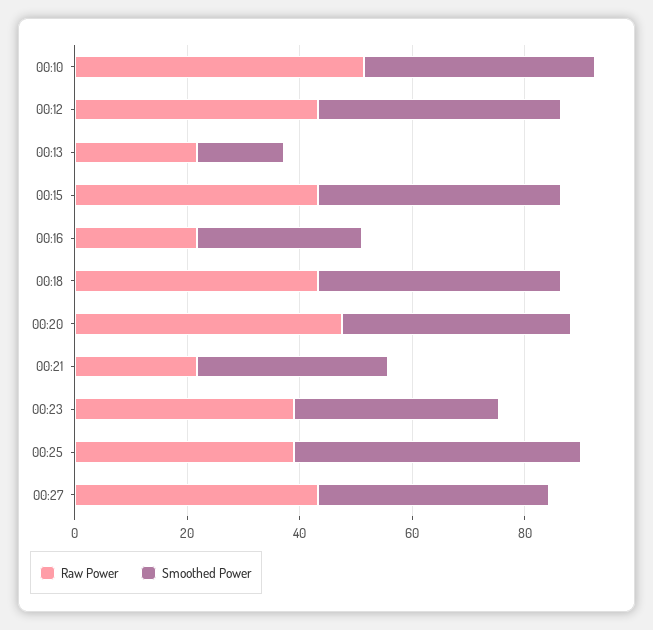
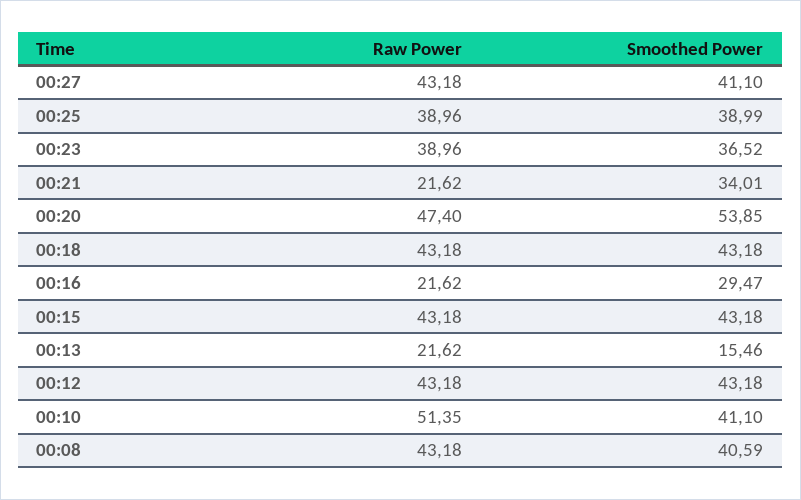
Smoothed Power, 00:20: 40 -> 53.85
Smoothed Power, 00:25: 50 -> 38.99
Raw Power, 00:08: none -> 43.18
Smoothed Power, 00:08: none -> 40.59

